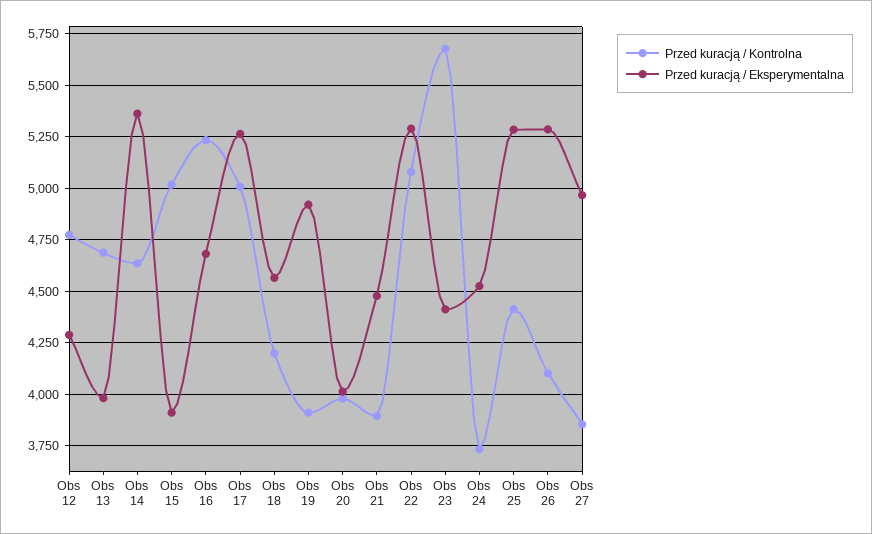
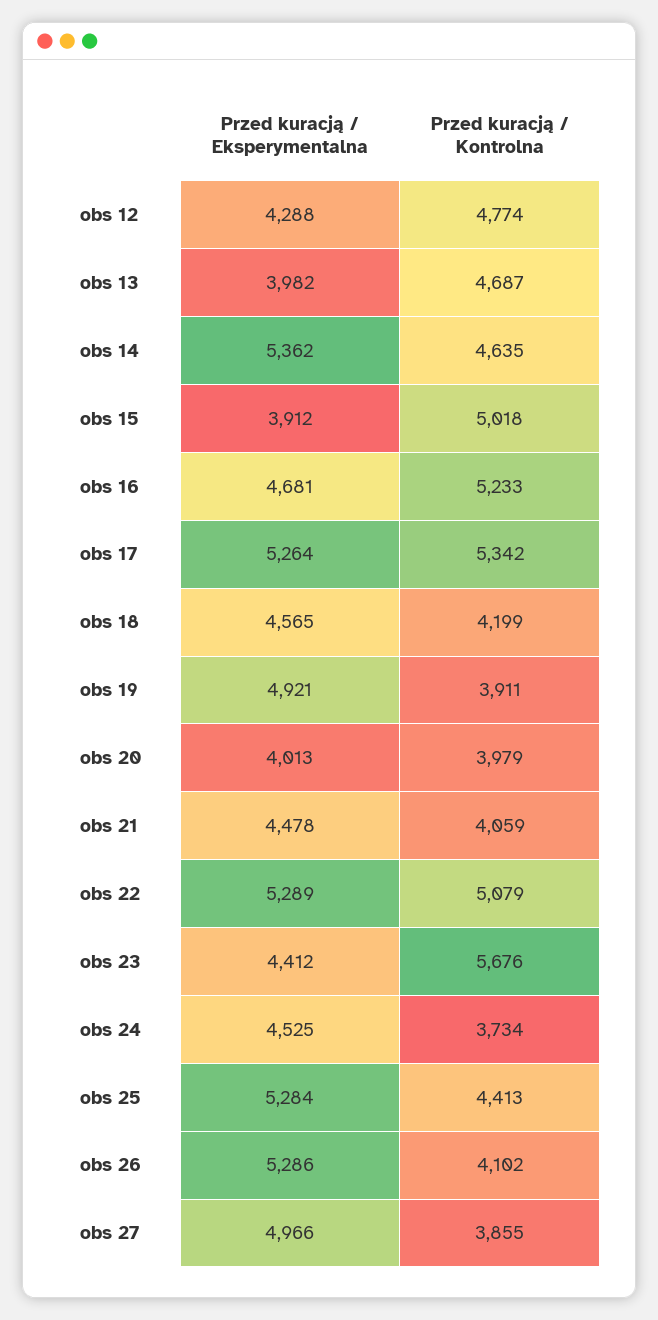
Przed kuracją / Kontrolna, Obs 17: 5000 -> 5342
Przed kuracją / Kontrolna, Obs 21: 3900 -> 4059

